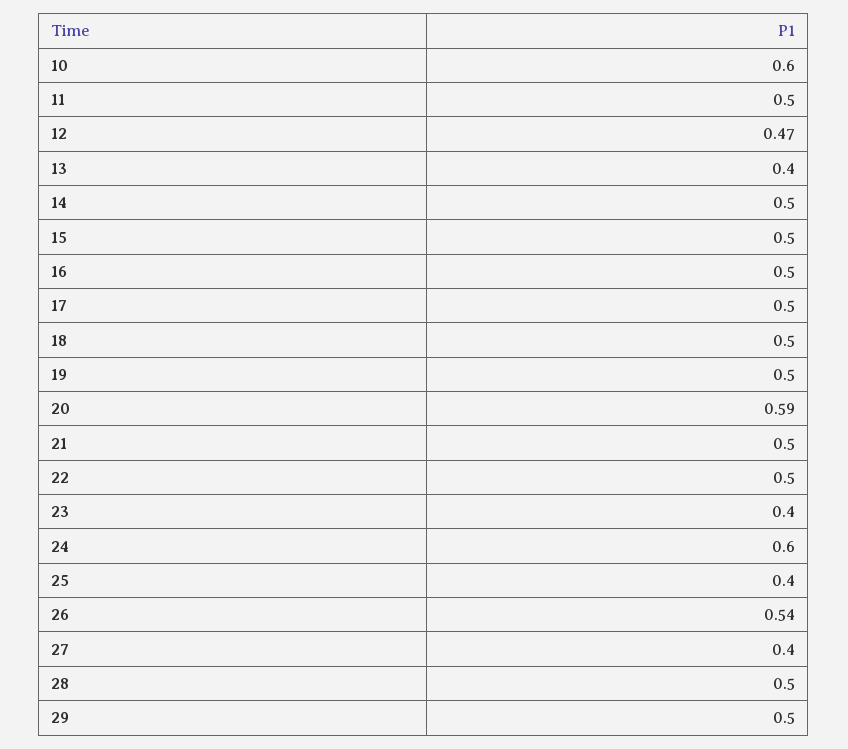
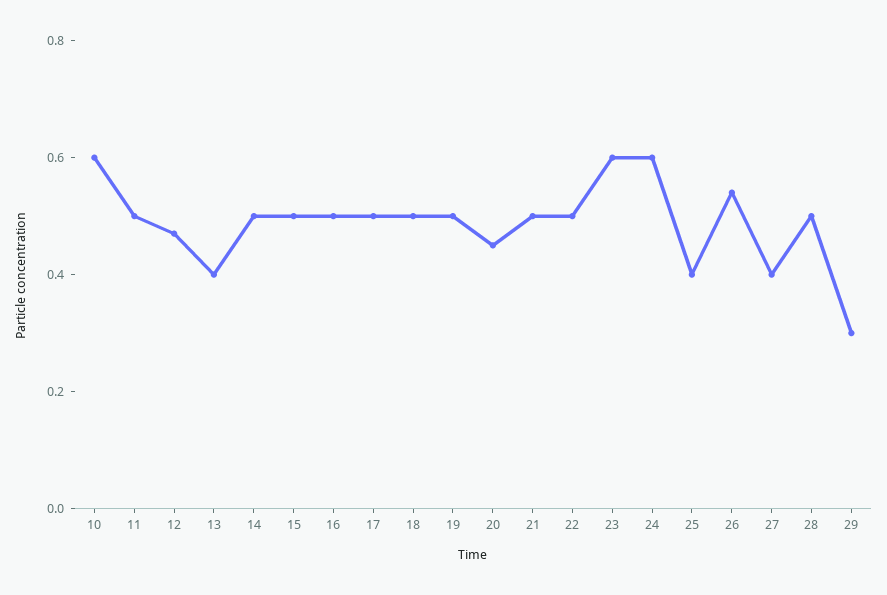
20: 0.59 -> 0.45
23: 0.4 -> 0.6
29: 0.5 -> 0.3

